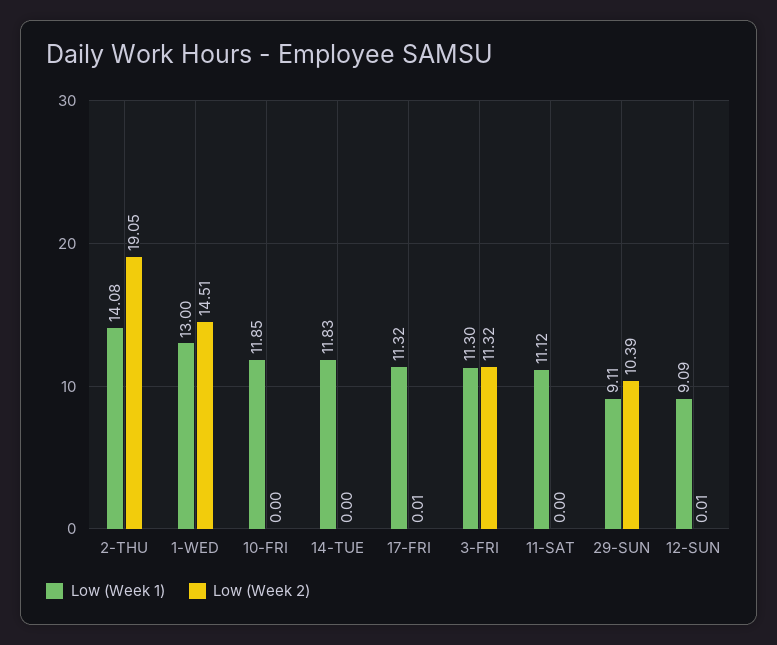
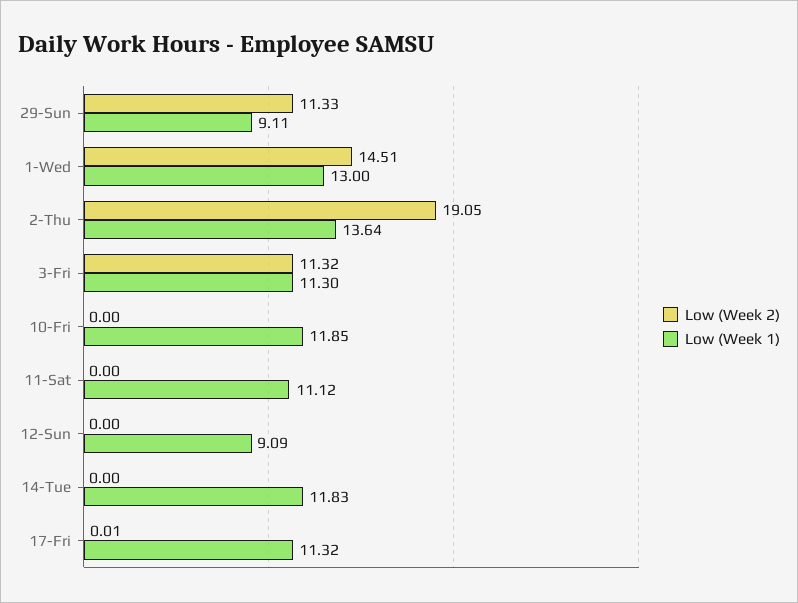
Low (Week 1), 2-THU: 14.08 -> 13.64
Low (Week 2), 29-SUN: 10.39 -> 11.33
Low (Week 2), 12-SUN: 0.01 -> 0

